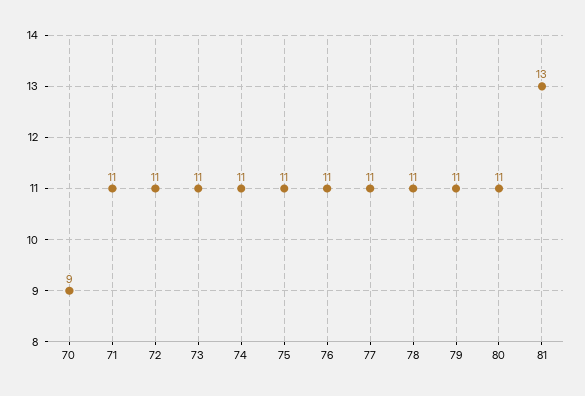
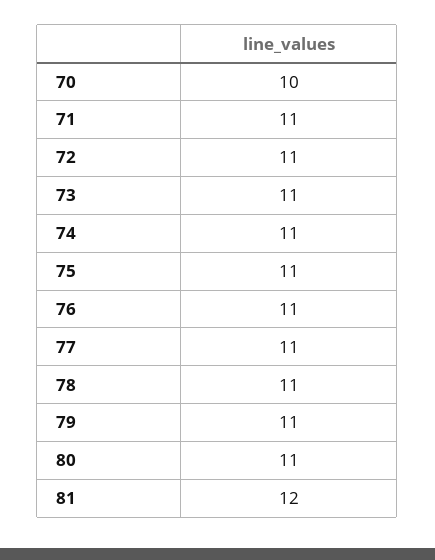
70: 9 -> 10
81: 13 -> 12

